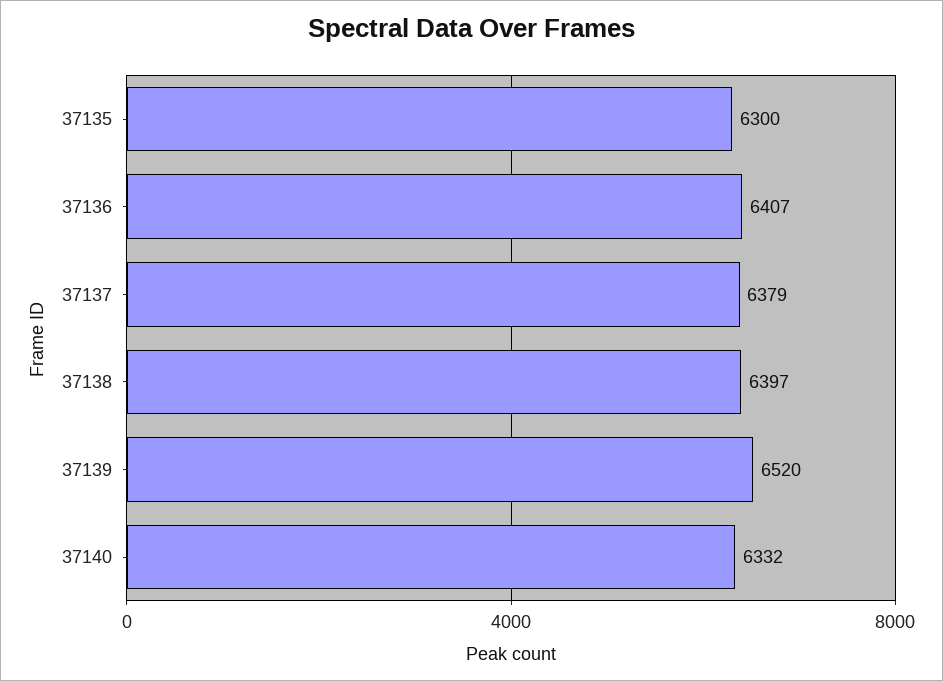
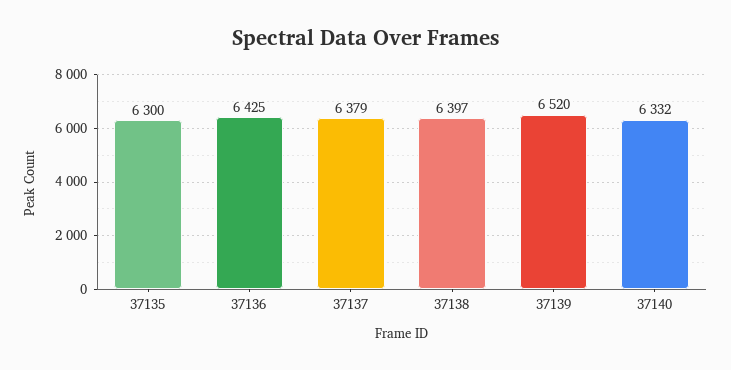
37136: 6407 -> 6425

